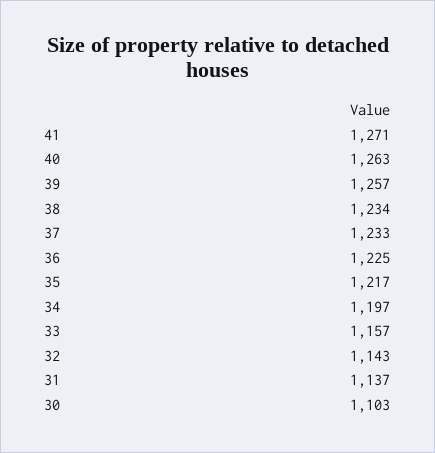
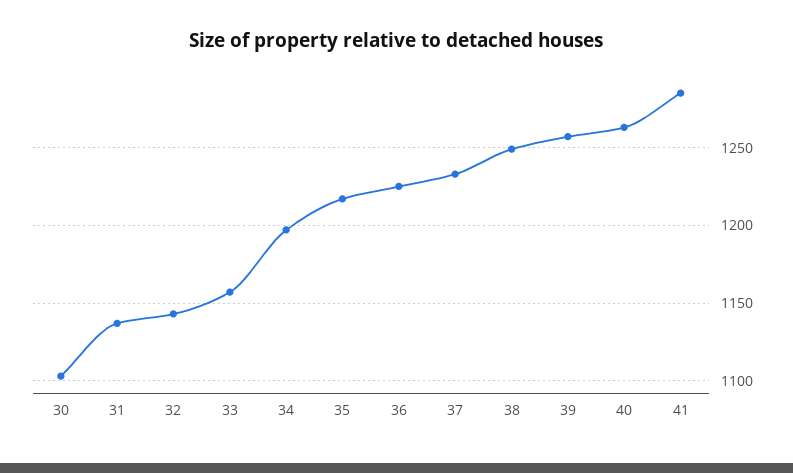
41: 1271 -> 1285
38: 1234 -> 1250

